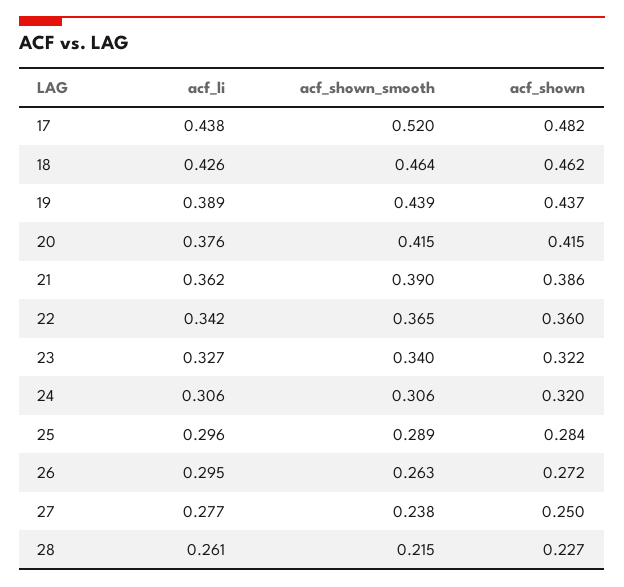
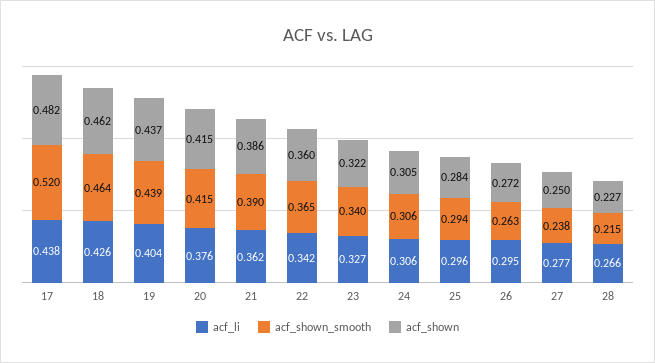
acf_li, 19: 0.389 -> 0.404
acf_shown, 24: 0.32 -> 0.305
acf_shown_smooth, 25: 0.289 -> 0.294
acf_li, 28: 0.261 -> 0.266

